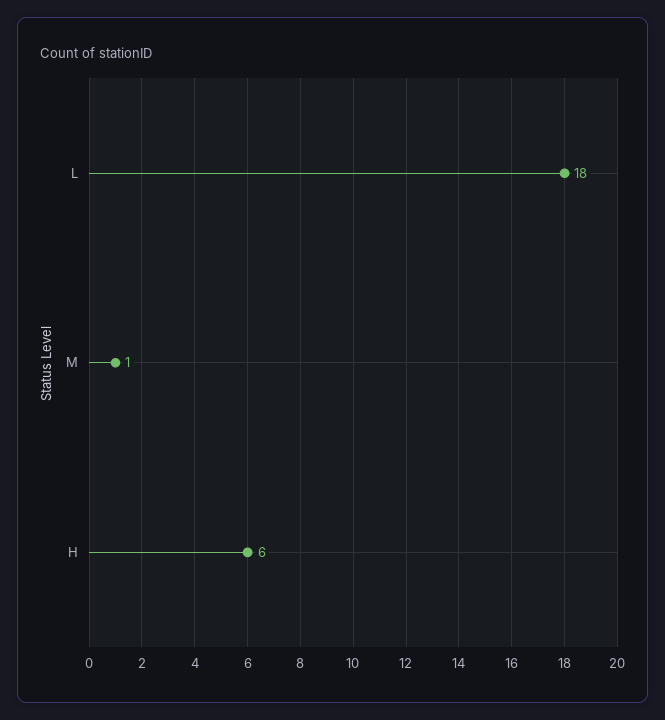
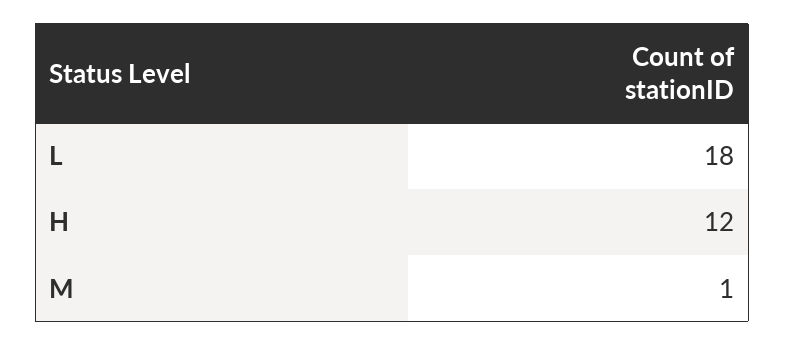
H: 6 -> 12

